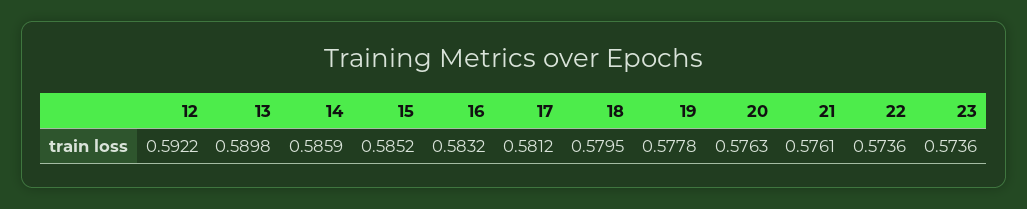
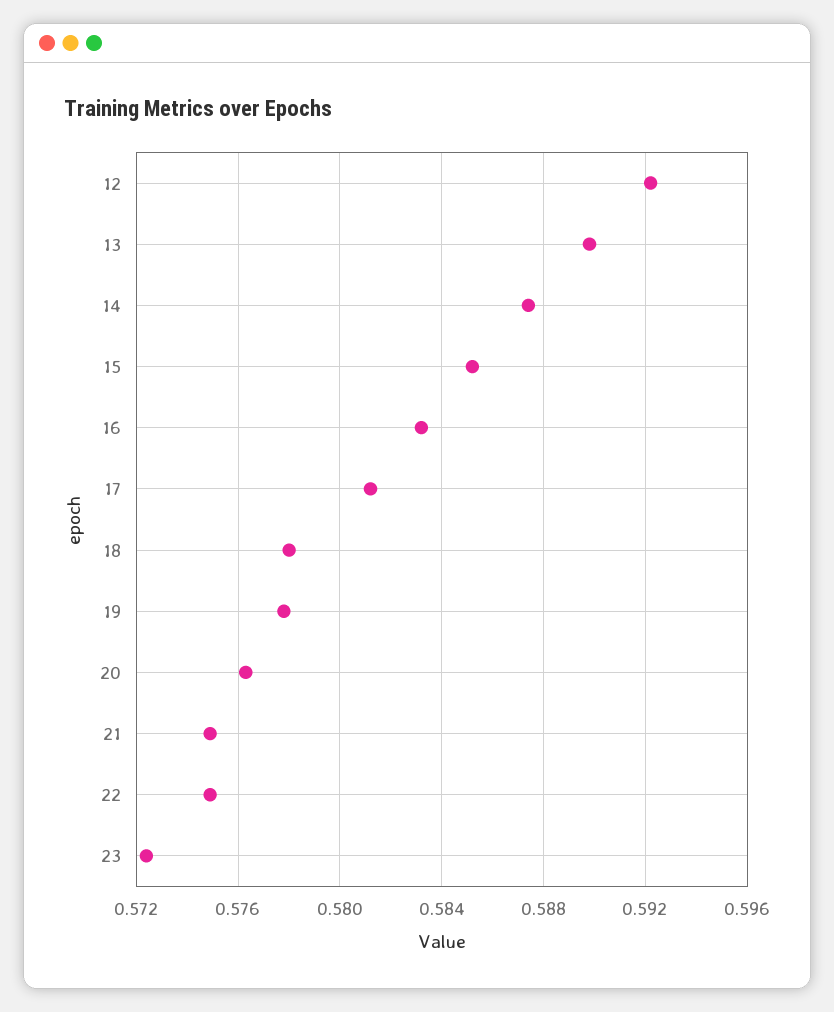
14: 0.5859 -> 0.5875
18: 0.5795 -> 0.578
21: 0.5761 -> 0.575
22: 0.5736 -> 0.575
23: 0.5736 -> 0.5725

